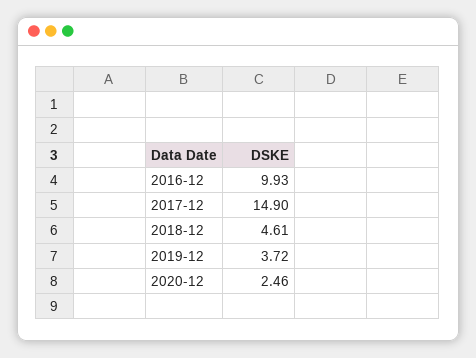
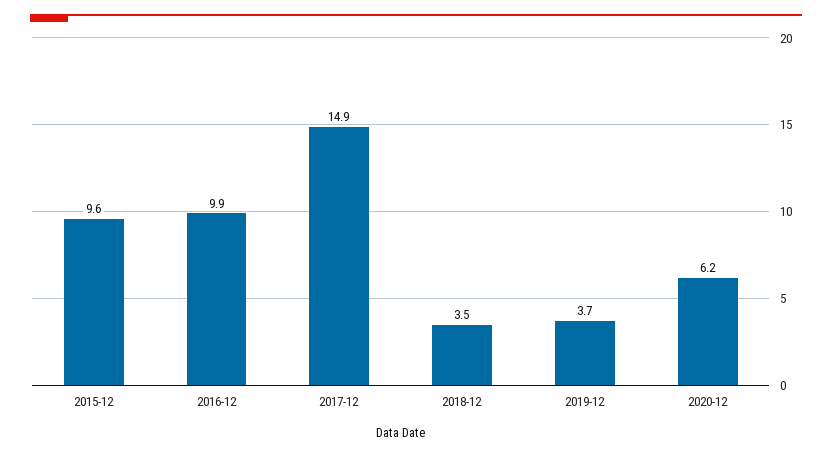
2018-12: 4.61 -> 3.5
2020-12: 2.46 -> 6.2
2015-12: none -> 9.6

